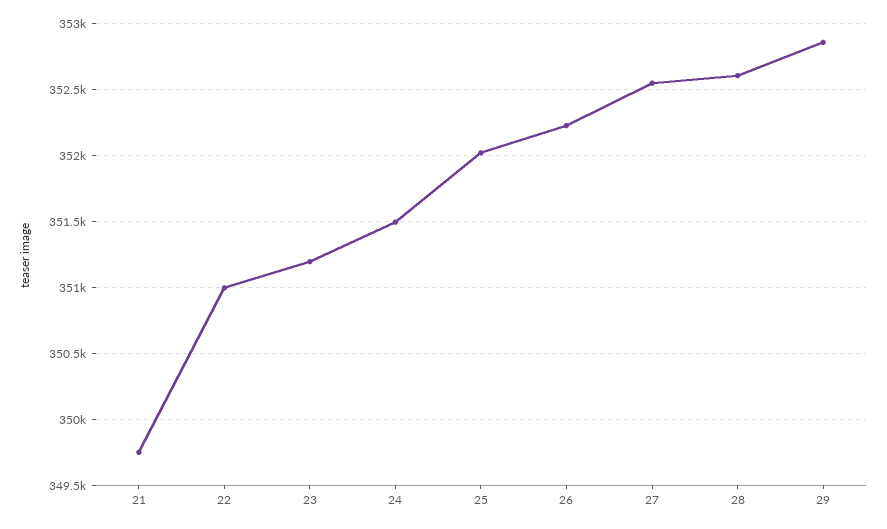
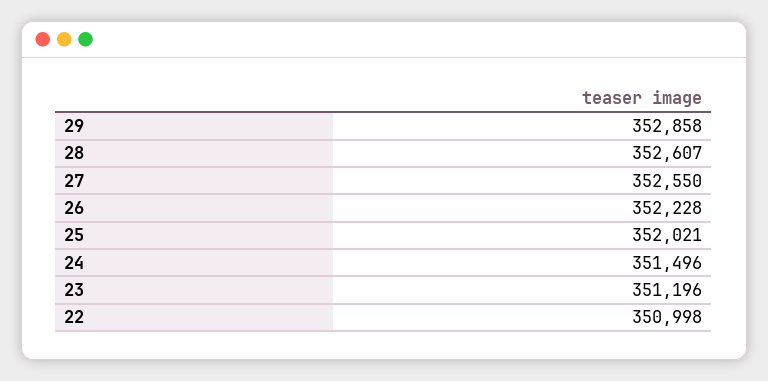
21: 349750 -> none

